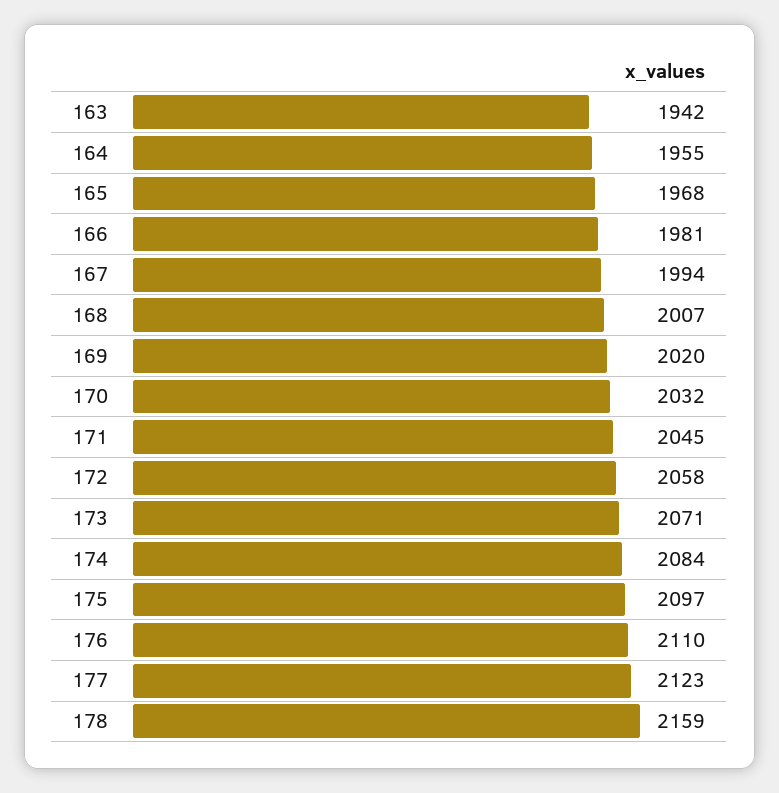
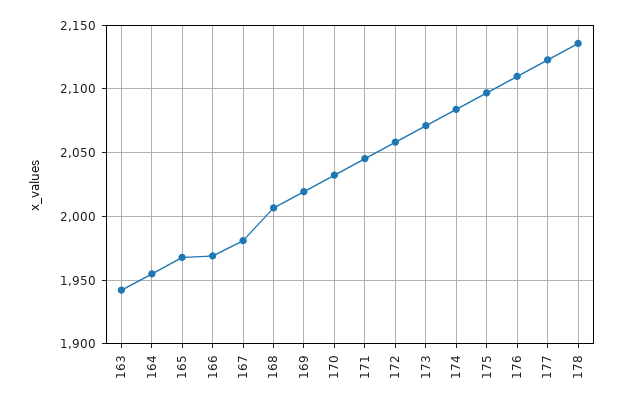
166: 1981 -> 1970
167: 1994 -> 1980
178: 2159 -> 2135

